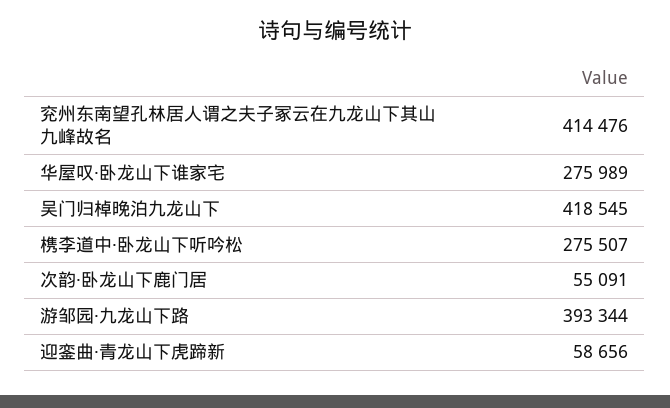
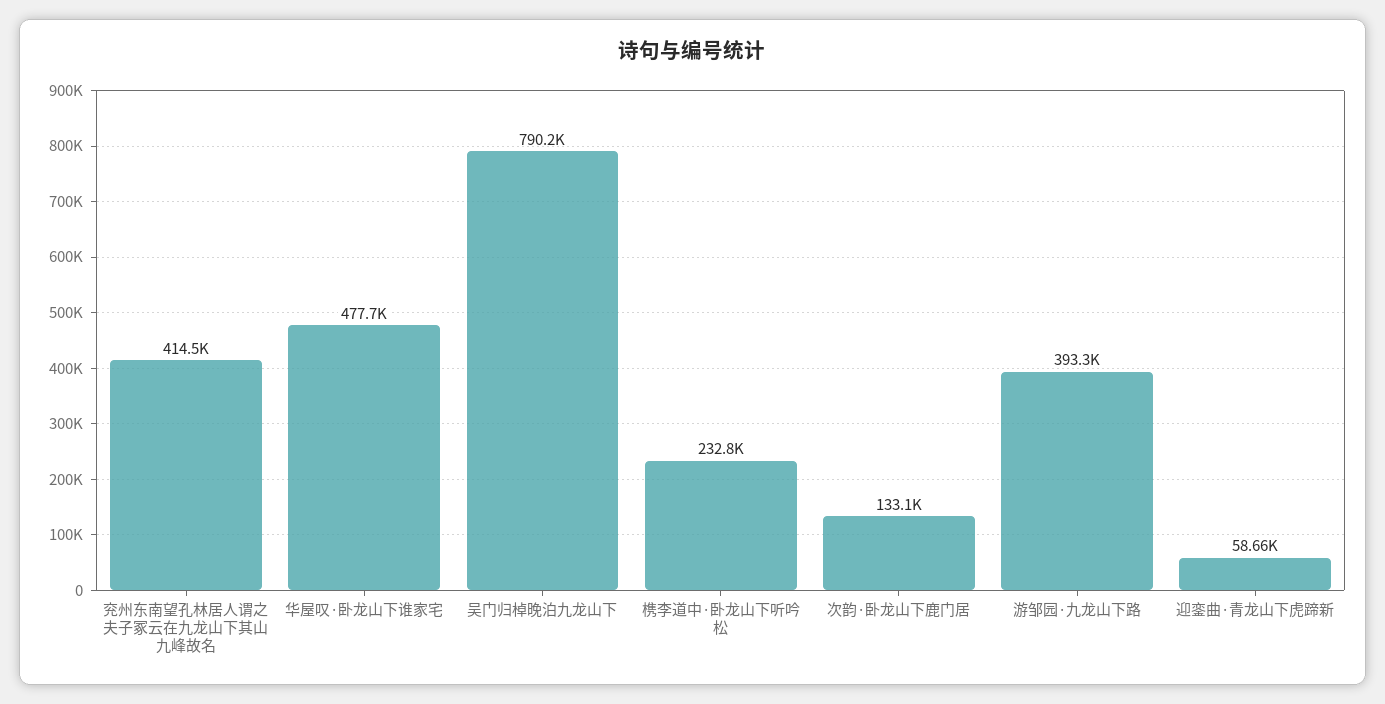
华屋叹·卧龙山下谁家宅: 275989 -> 477700
吴门归棹晚泊九龙山下: 418545 -> 790200
槜李道中·卧龙山下听吟松: 275507 -> 232800
次韵·卧龙山下鹿门居: 55091 -> 133100

